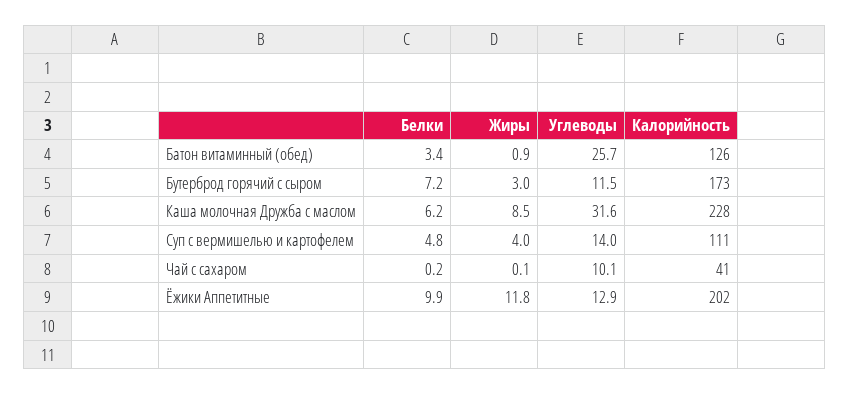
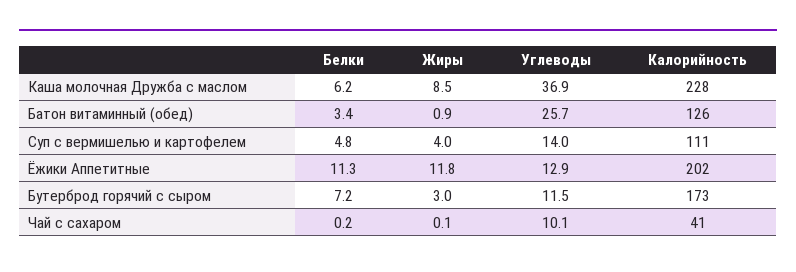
Углеводы, Каша молочная Дружба с маслом: 31.6 -> 36.9
Белки, Ёжики Аппетитные: 9.9 -> 11.3

